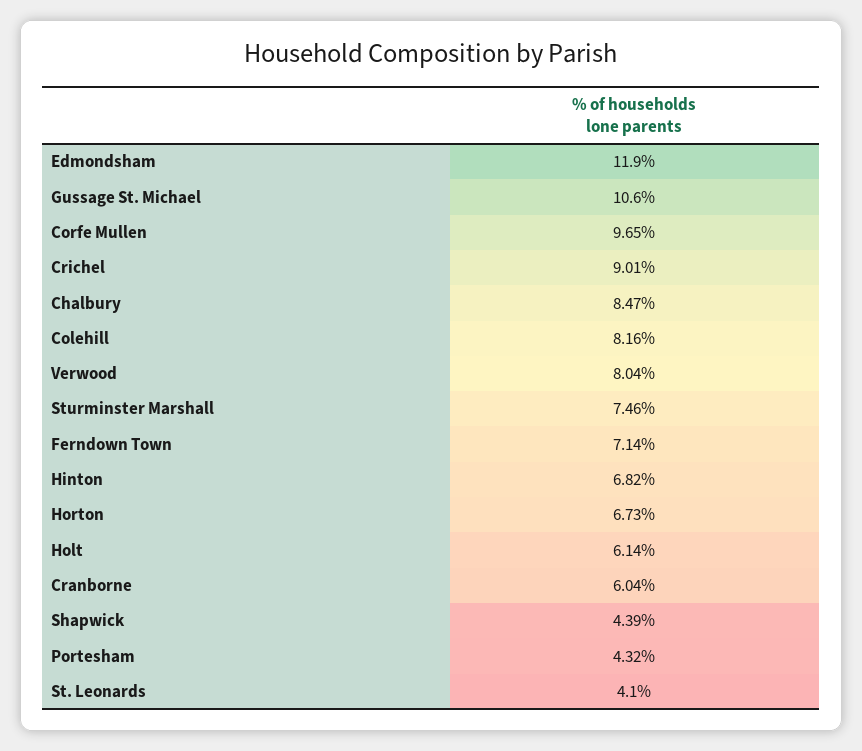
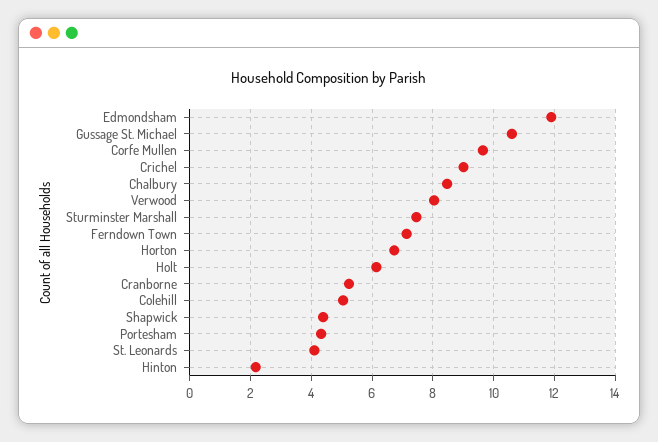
Colehill: 8.16 -> 5
Hinton: 6.82 -> 2.2
Cranborne: 6.04 -> 5.2

